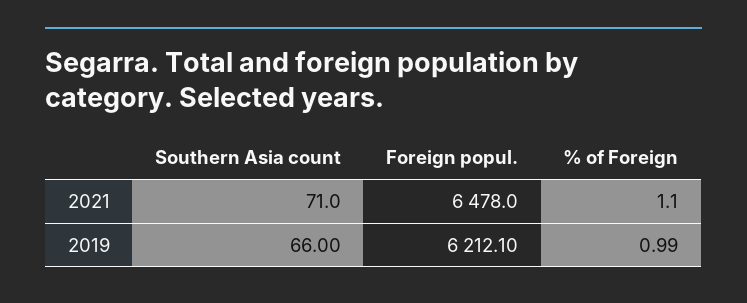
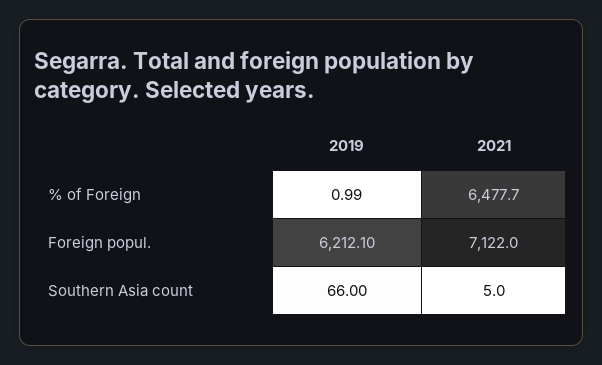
Southern Asia count, 2021: 71 -> 5
Foreign popul., 2021: 6478 -> 7122
% of Foreign, 2021: 1.1 -> 6477.7

